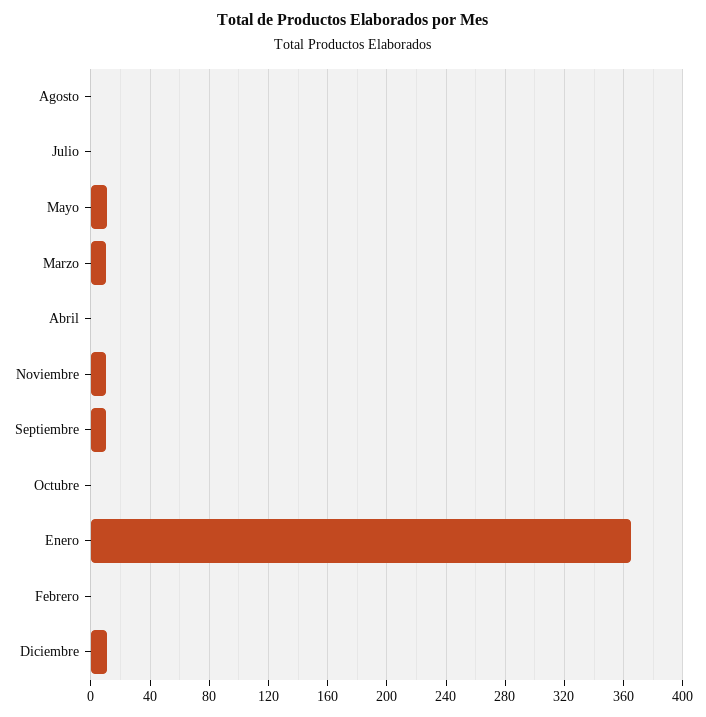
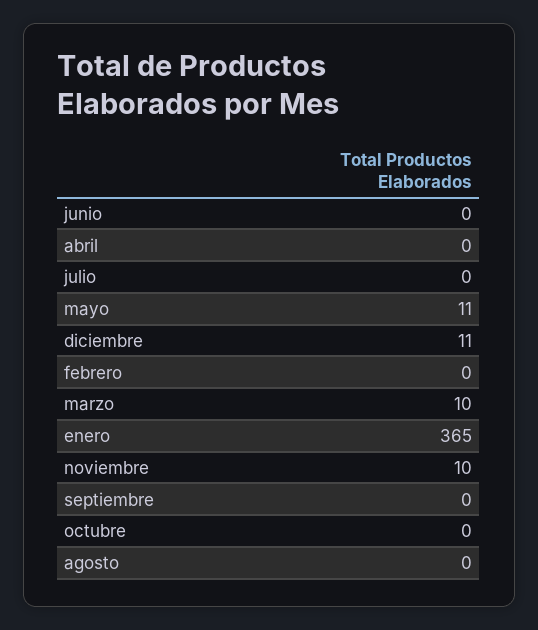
Septiembre: 10 -> 0
junio: none -> 0

